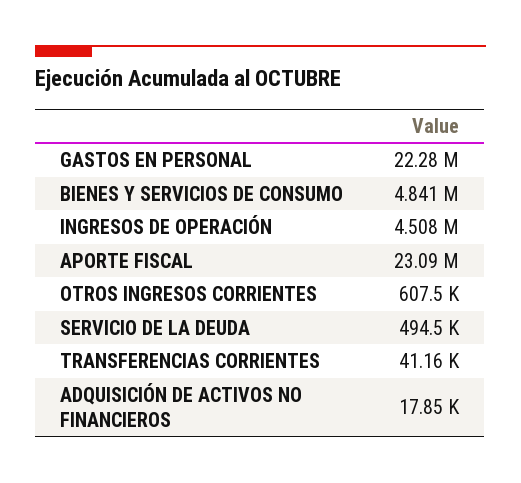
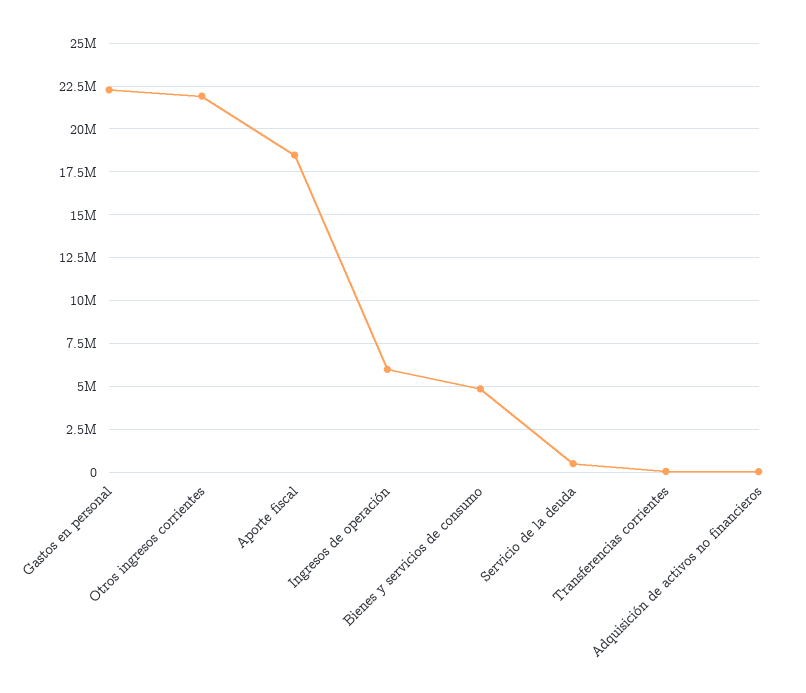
INGRESOS DE OPERACIÓN: 4508000 -> 6000000
APORTE FISCAL: 23090000 -> 18500000
OTROS INGRESOS CORRIENTES: 607500 -> 22000000

